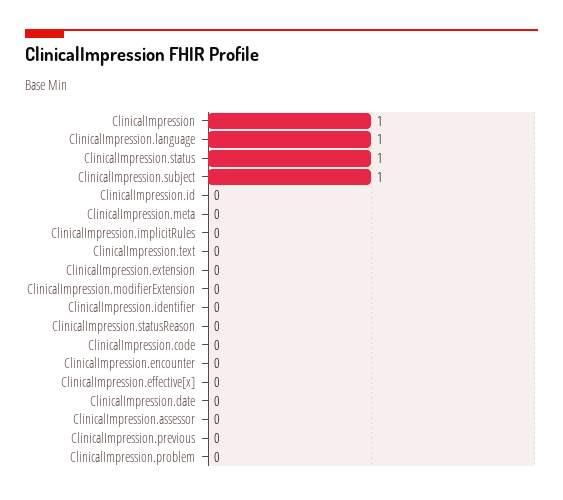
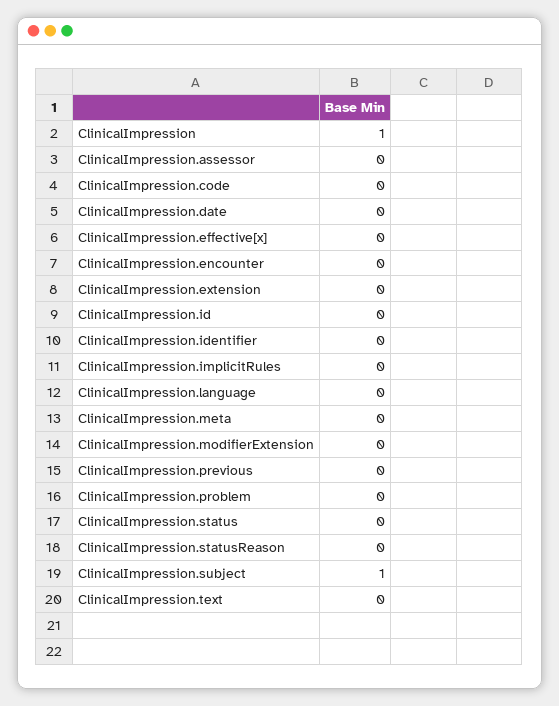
ClinicalImpression.language: 1 -> 0
ClinicalImpression.status: 1 -> 0

